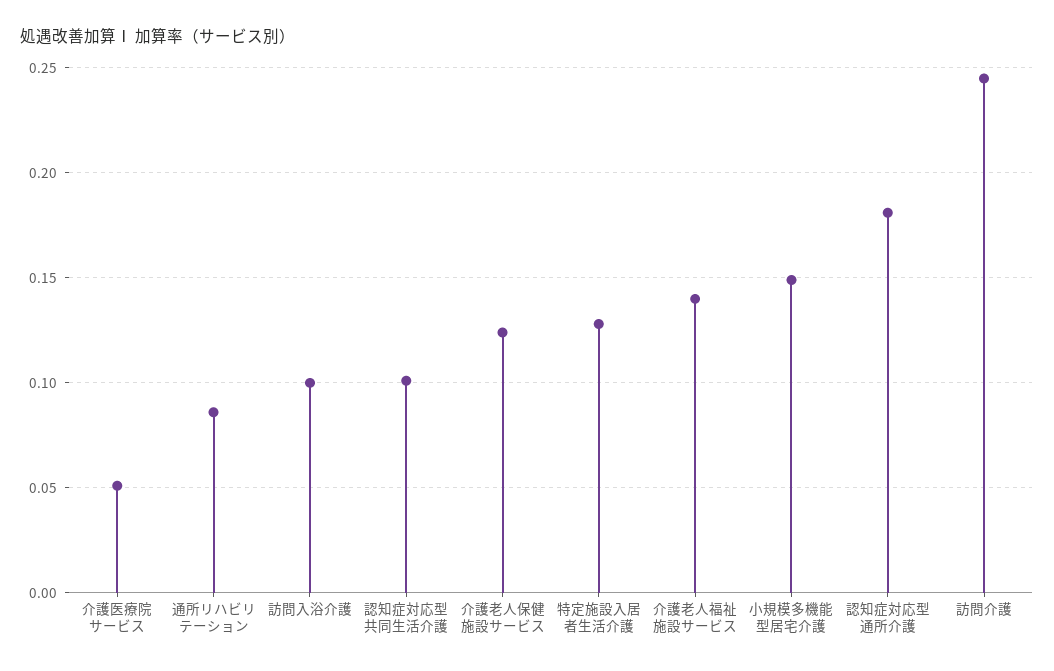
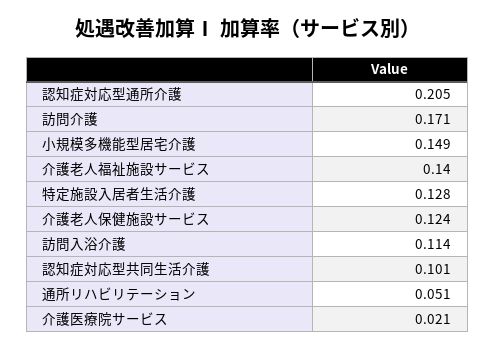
介護医療院サービス: 0.05 -> 0.021
通所リハビリテーション: 0.085 -> 0.051
訪問入浴介護: 0.1 -> 0.114
認知症対応型通所介護: 0.18 -> 0.205
訪問介護: 0.245 -> 0.171

